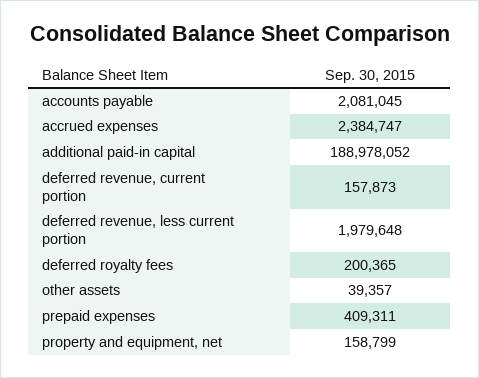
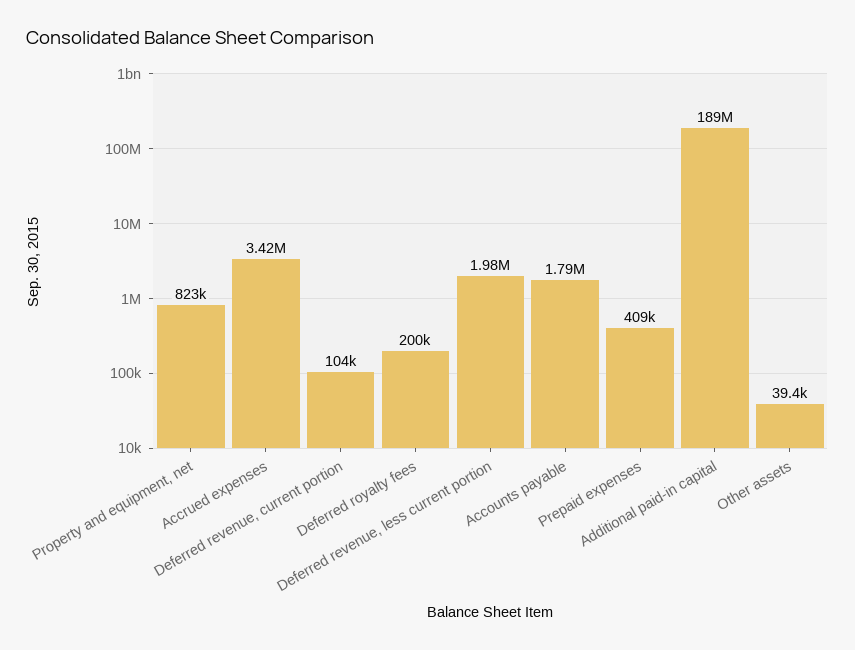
accounts payable: 2081045 -> 1790000
accrued expenses: 2384747 -> 3420000
deferred revenue, current portion: 157873 -> 104000
property and equipment, net: 158799 -> 823000

